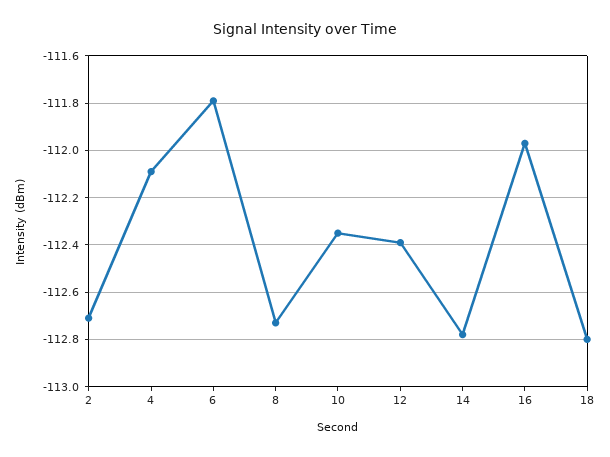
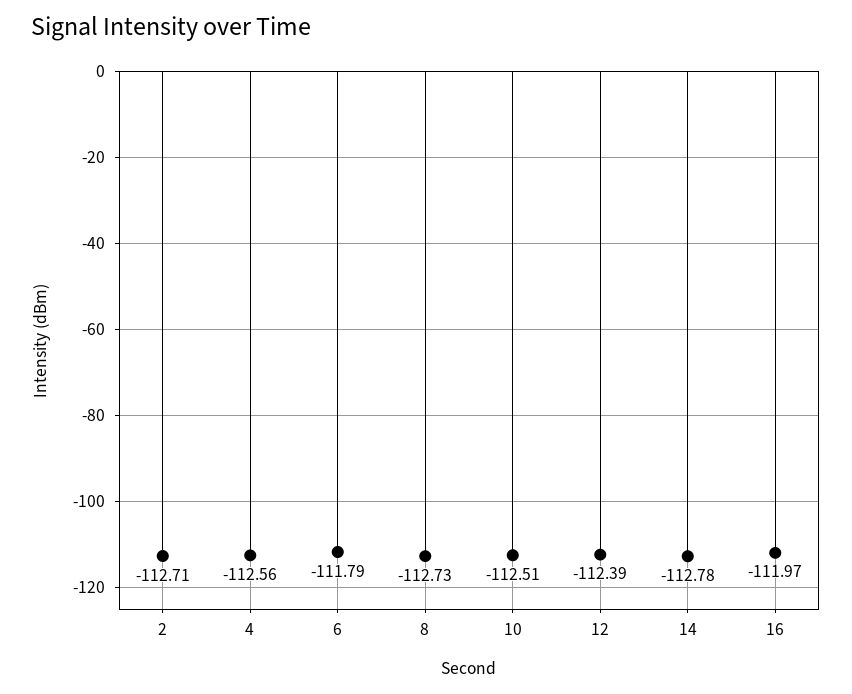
4: -112.1 -> -112.56
10: -112.35 -> -112.51
18: -112.8 -> none

